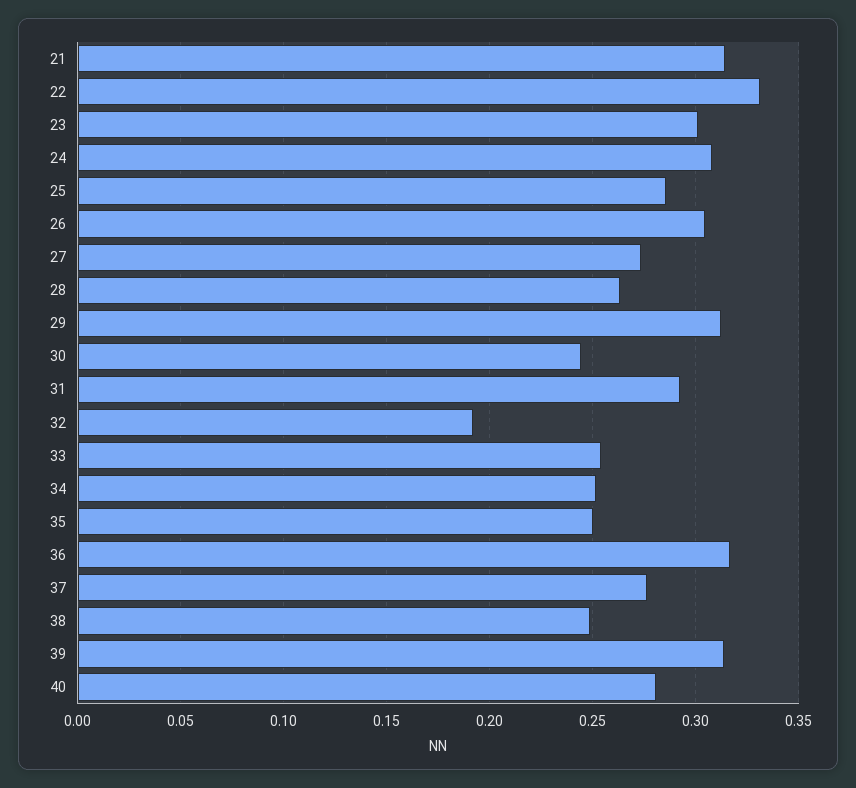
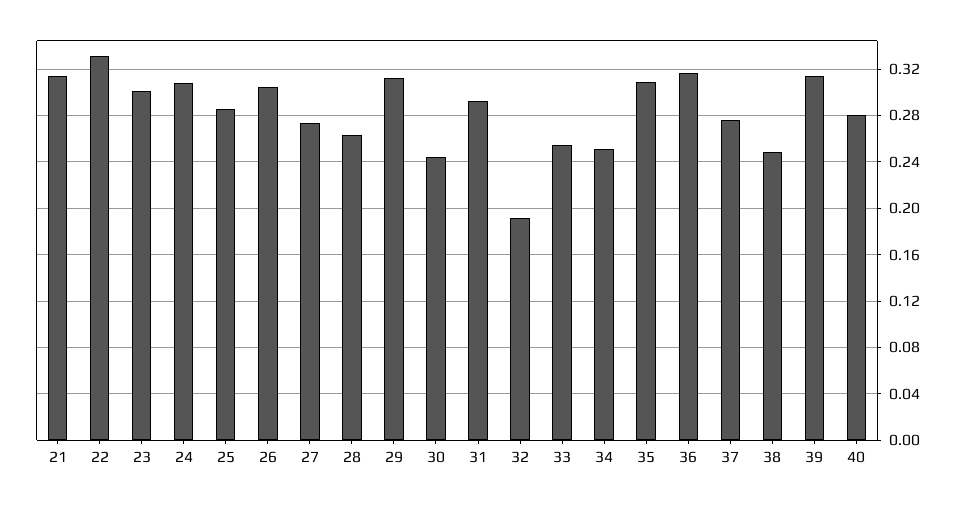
35: 0.25 -> 0.31

